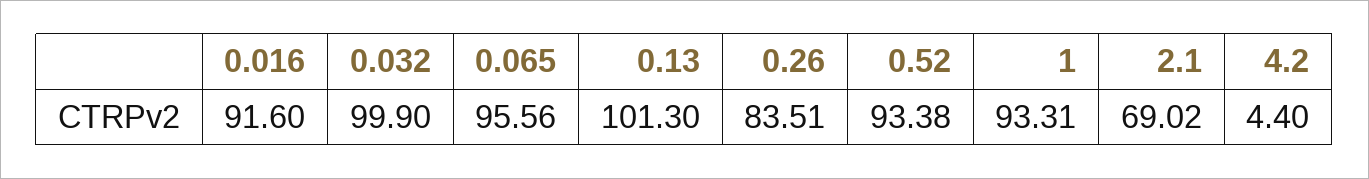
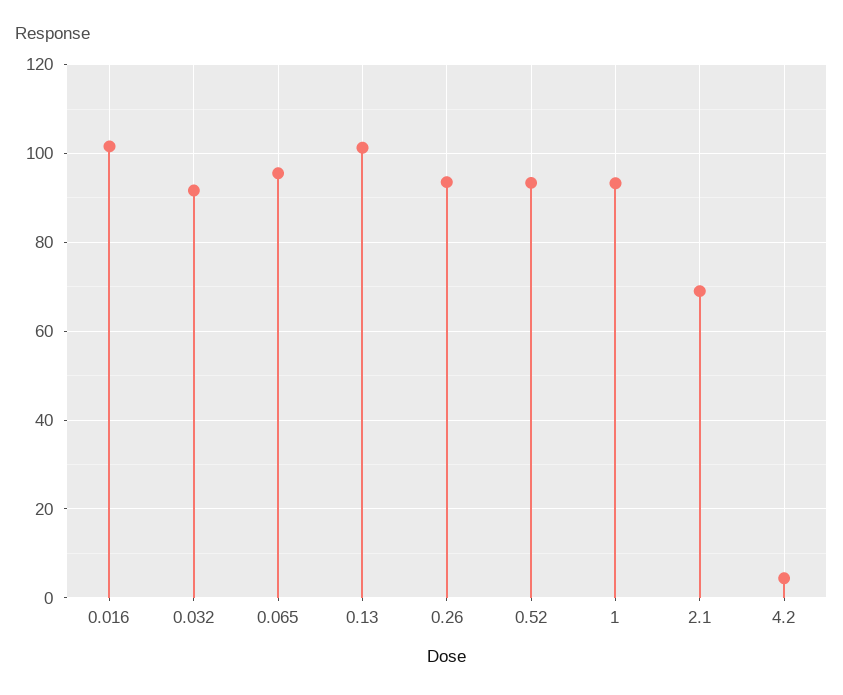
0.016: 91.6 -> 102
0.032: 99.9 -> 92
0.26: 83.51 -> 94

